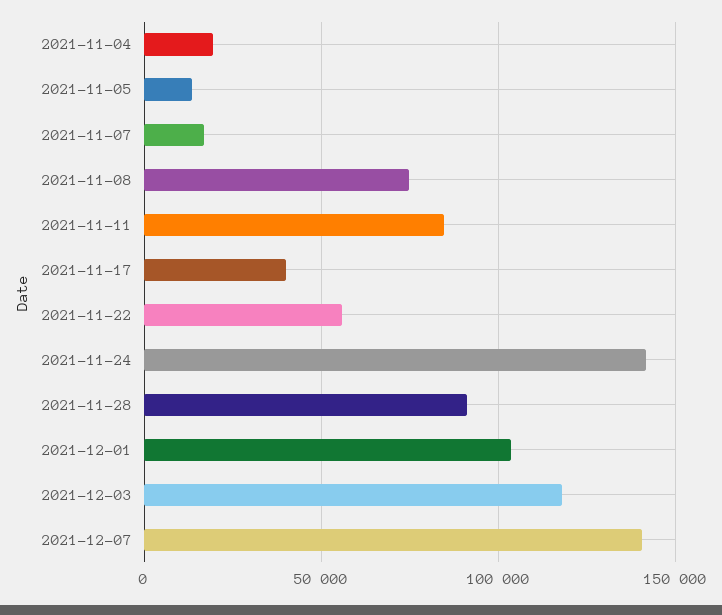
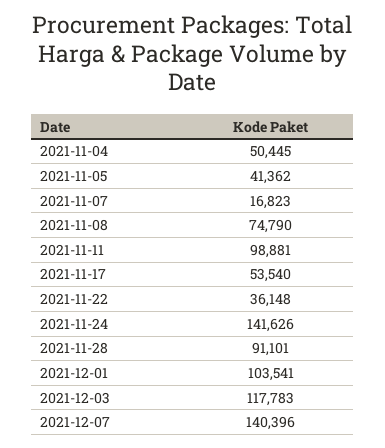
2021-11-04: 20000 -> 50445
2021-11-05: 15000 -> 41362
2021-11-11: 85000 -> 98881
2021-11-17: 40000 -> 53540
2021-11-22: 55000 -> 36148

